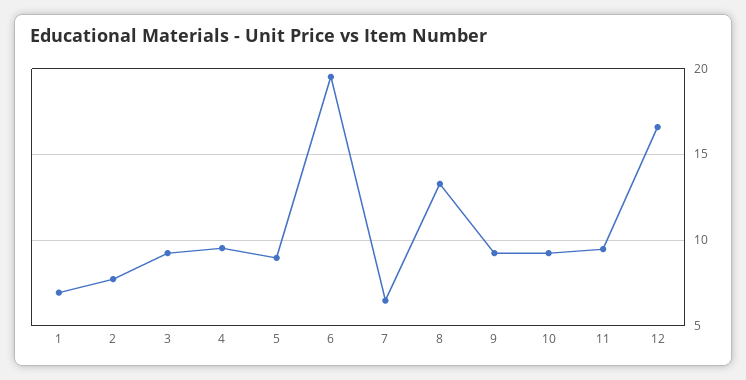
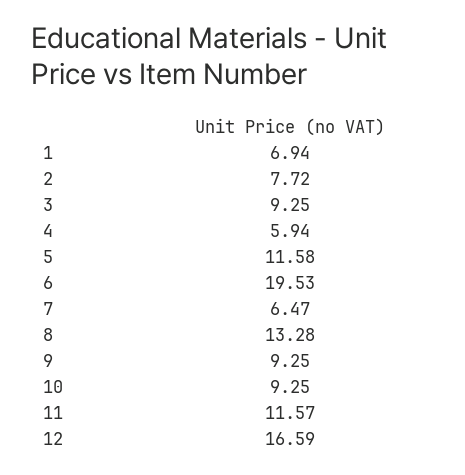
4: 9.5 -> 5.94
5: 9 -> 11.58
11: 9.5 -> 11.57

